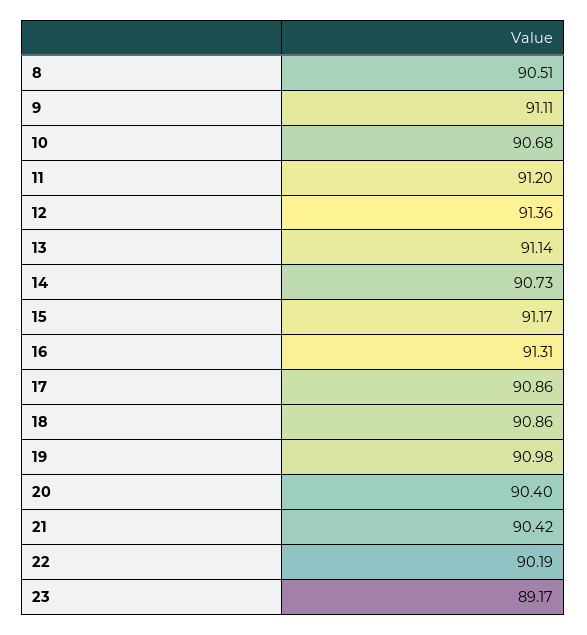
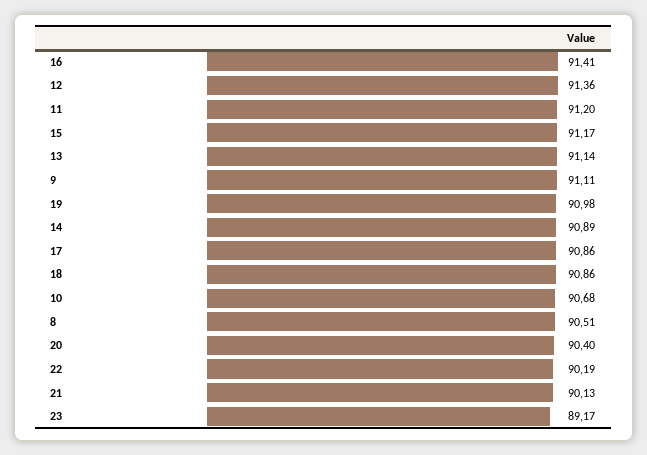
14: 90.73 -> 90.89
16: 91.31 -> 91.41
21: 90.42 -> 90.13

